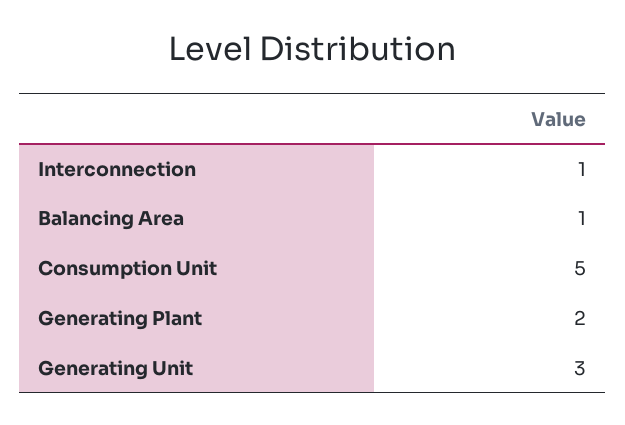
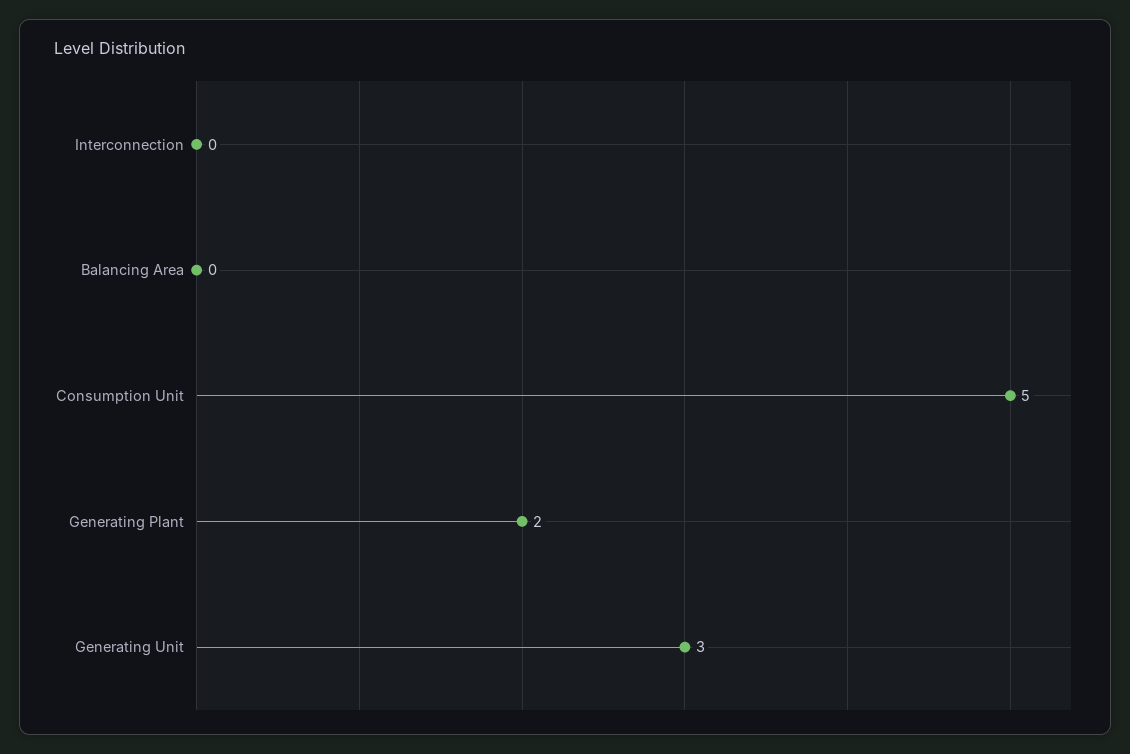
Interconnection: 1 -> 0
Balancing Area: 1 -> 0

